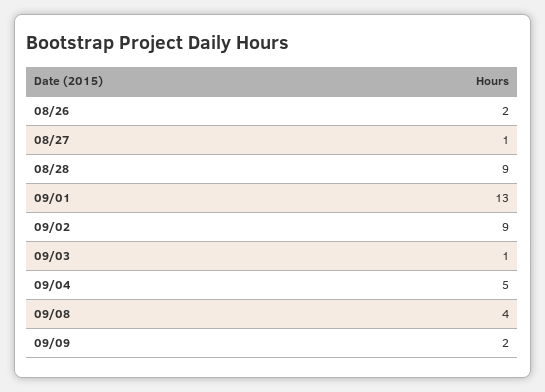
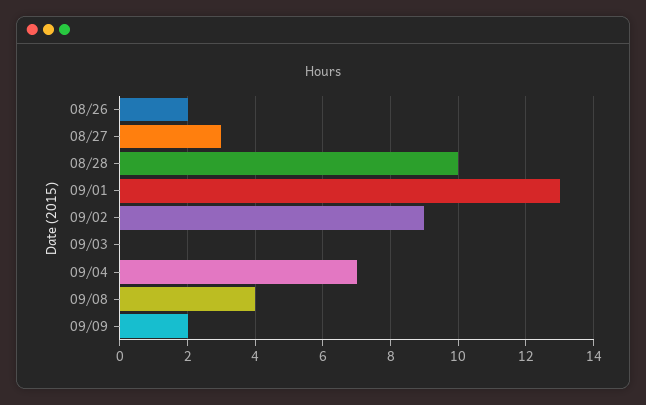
08/27: 1 -> 3
08/28: 9 -> 10
09/03: 1 -> 0
09/04: 5 -> 7

